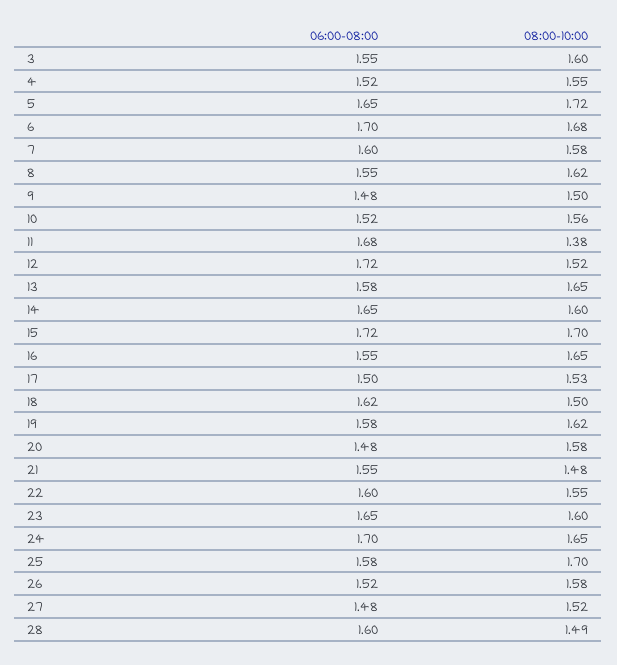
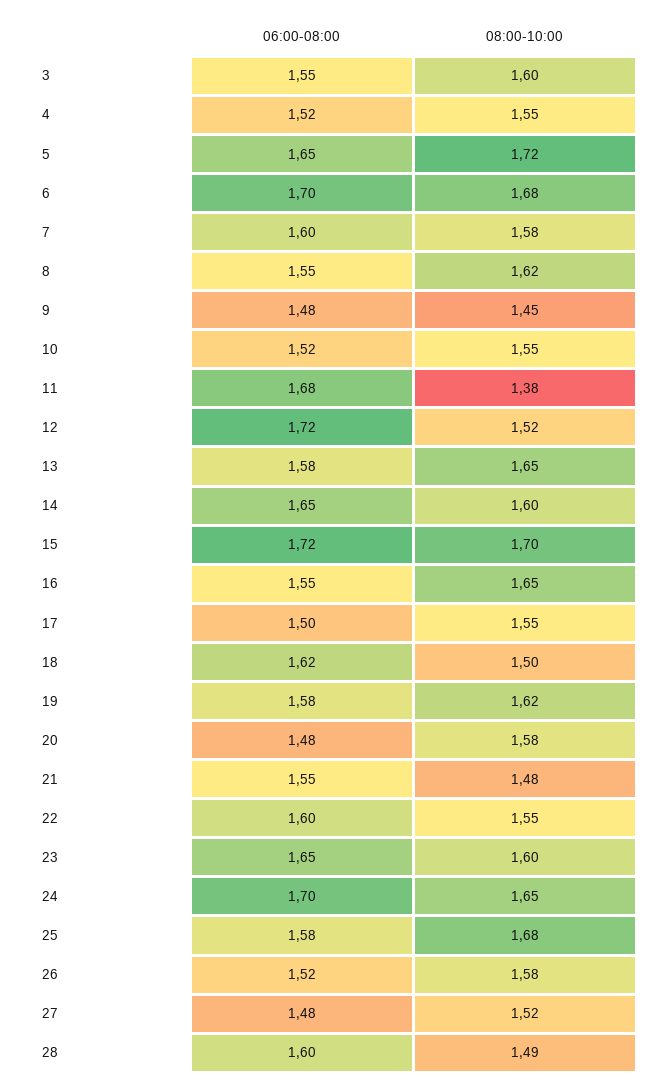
08:00-10:00, 9: 1.5 -> 1.45
08:00-10:00, 10: 1.56 -> 1.55
08:00-10:00, 17: 1.53 -> 1.55
08:00-10:00, 25: 1.7 -> 1.68

